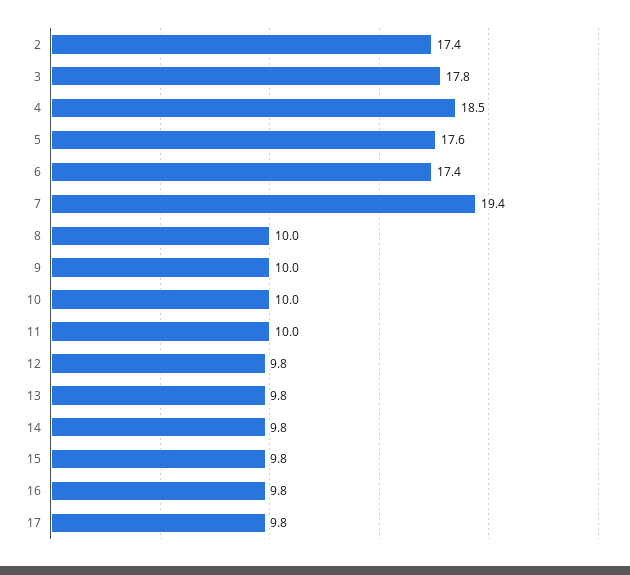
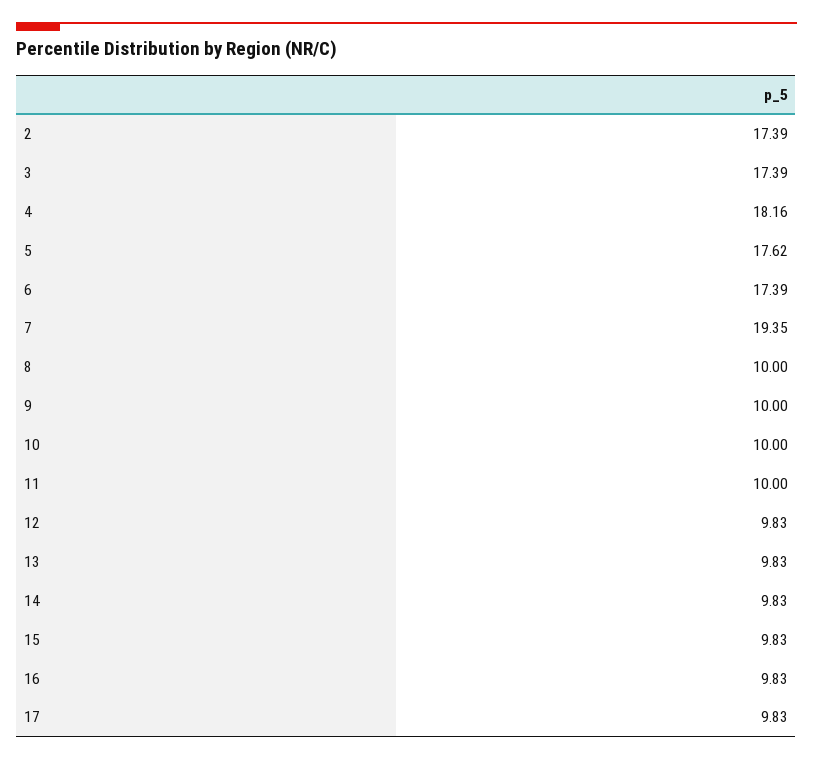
3: 17.8 -> 17.39
4: 18.5 -> 18.16

